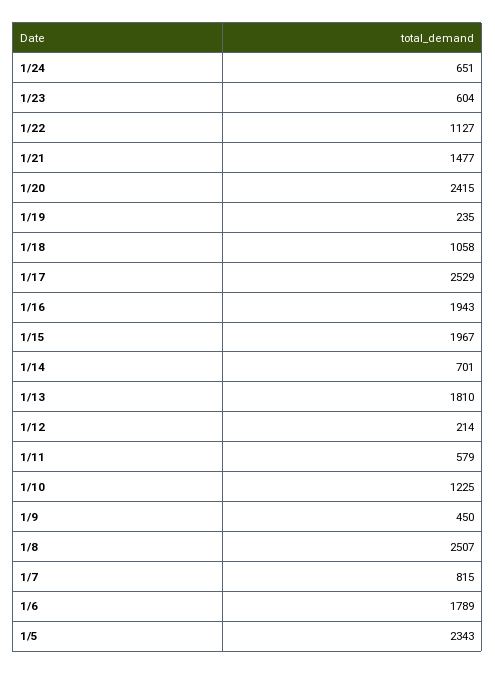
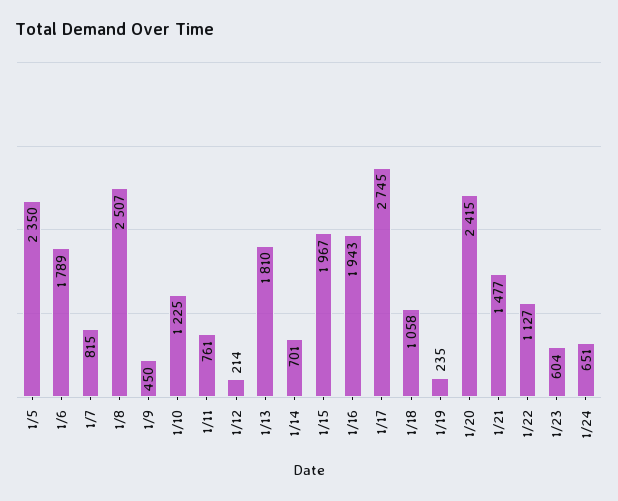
1/17: 2529 -> 2745
1/11: 579 -> 761
1/5: 2343 -> 2350

